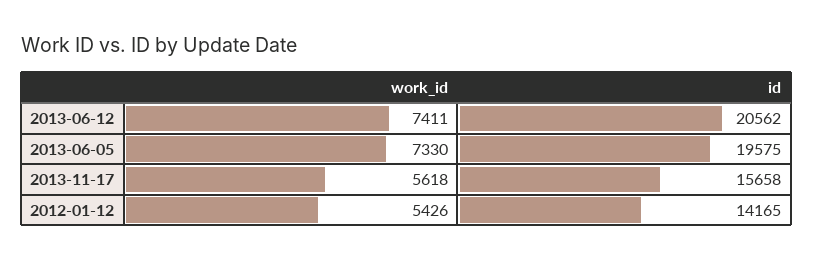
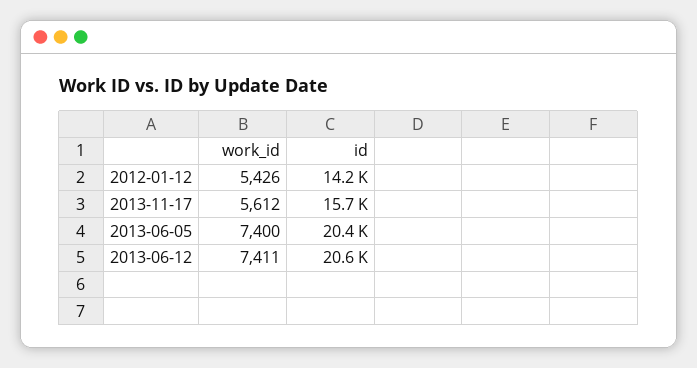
work_id, 2013-06-05: 7330 -> 7400
id, 2013-06-05: 19575 -> 20400
work_id, 2013-11-17: 5618 -> 5612

